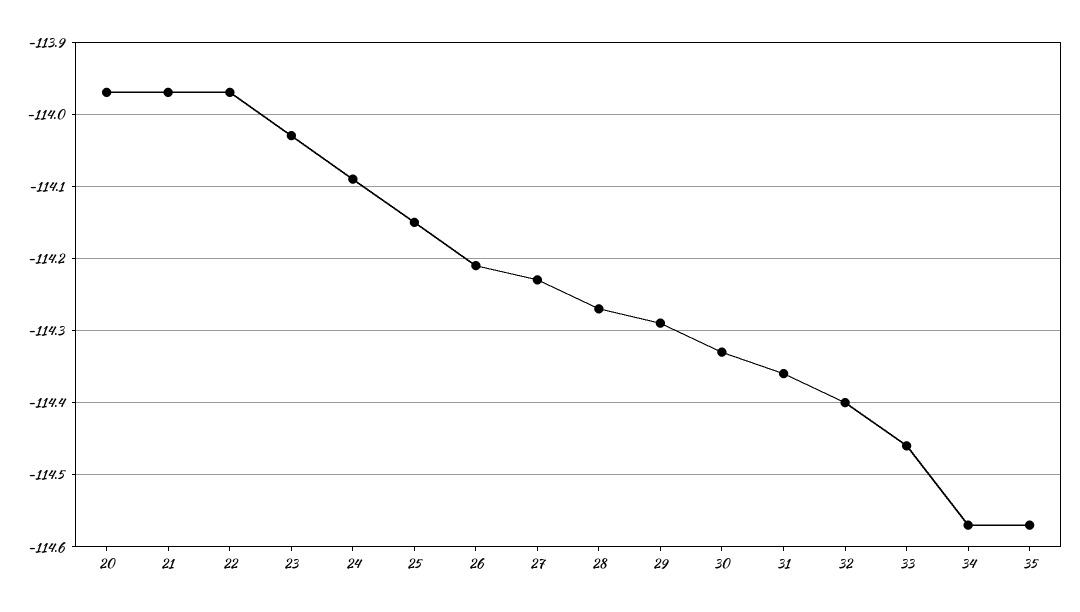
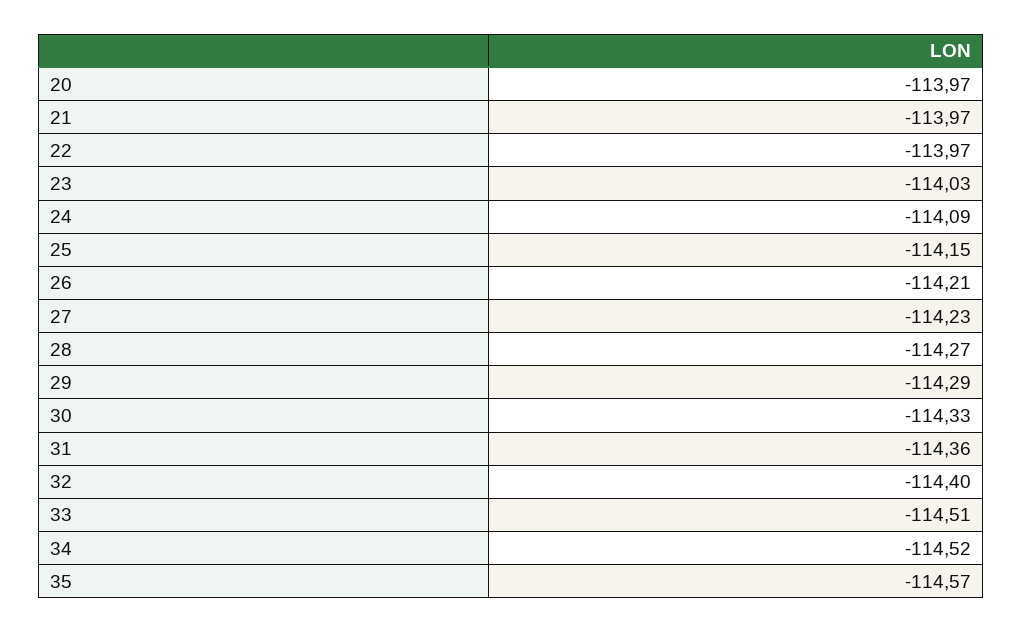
33: -114.46 -> -114.51
34: -114.57 -> -114.52

